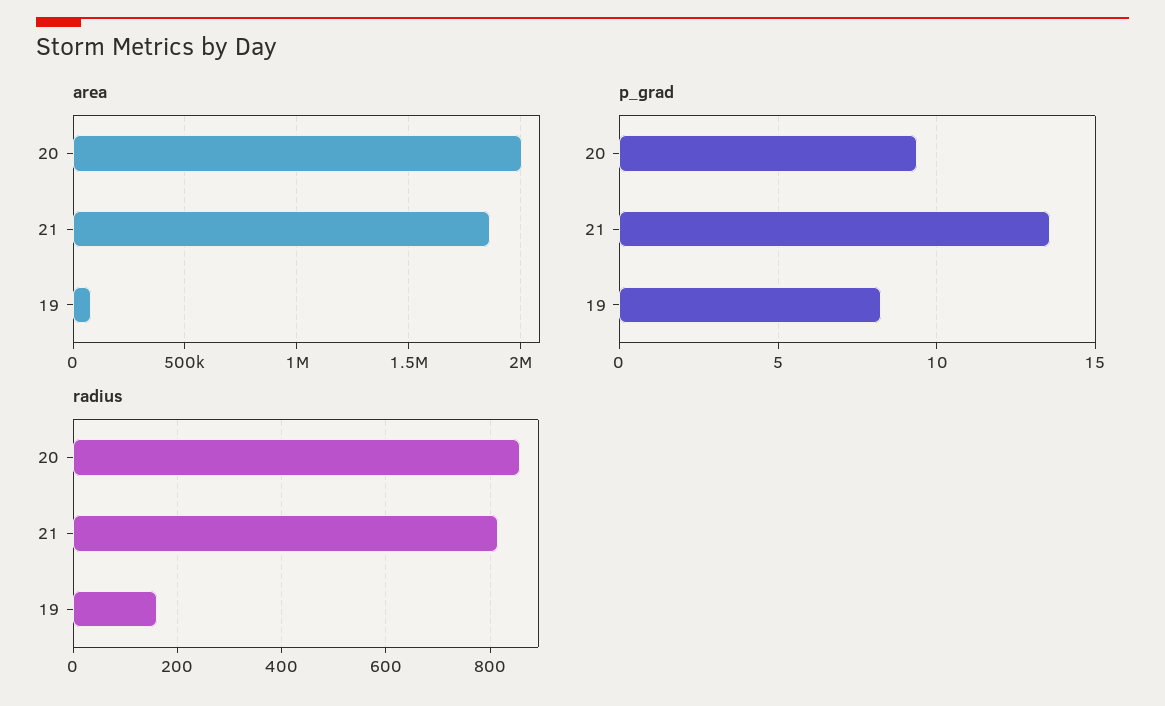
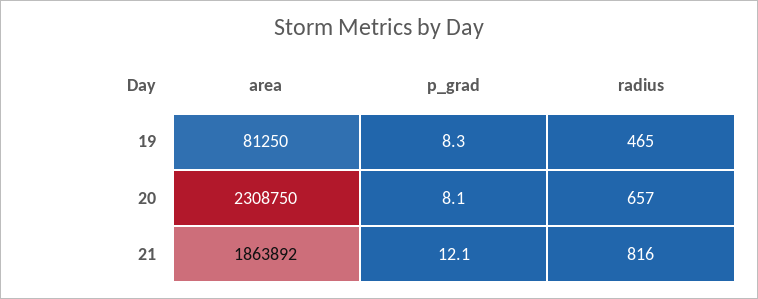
area, 20: 2000000 -> 2308750
p_grad, 20: 9.5 -> 8.1
p_grad, 21: 13.5 -> 12.1
radius, 20: 860 -> 657
radius, 19: 160 -> 465

